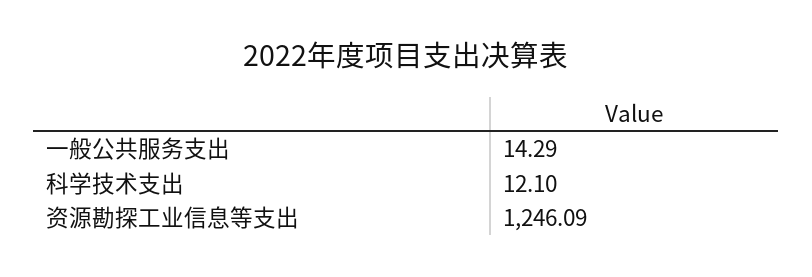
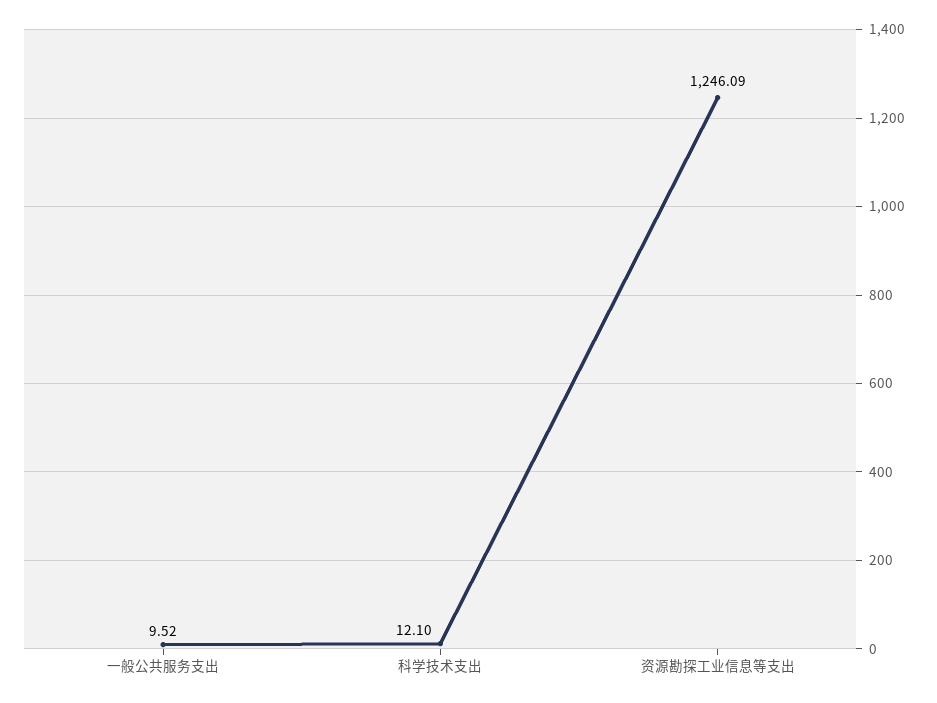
一般公共服务支出: 14.29 -> 9.52

